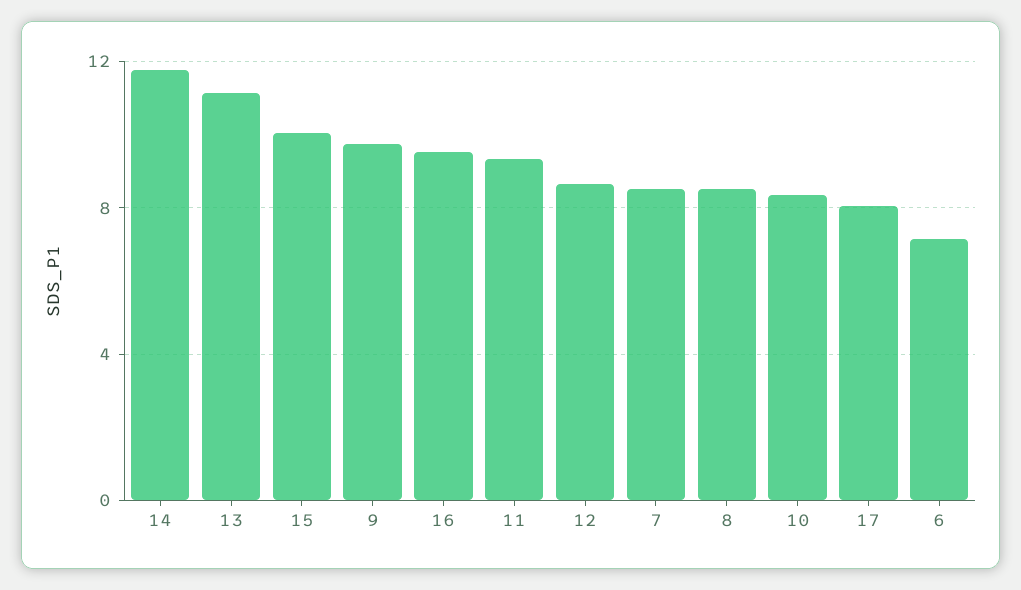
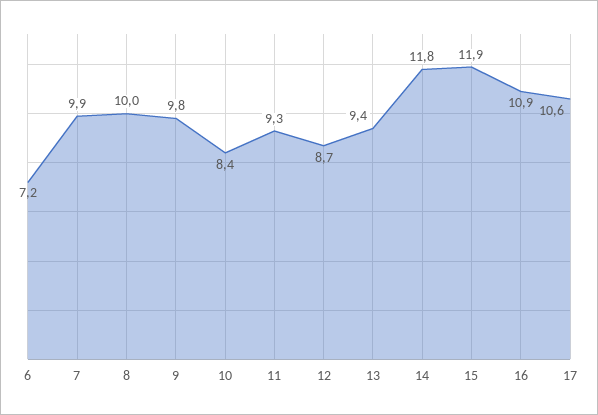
13: 11 -> 9.4
15: 10 -> 11.9
16: 9.5 -> 10.9
7: 8.5 -> 9.9
8: 8.5 -> 10
17: 8 -> 10.6

